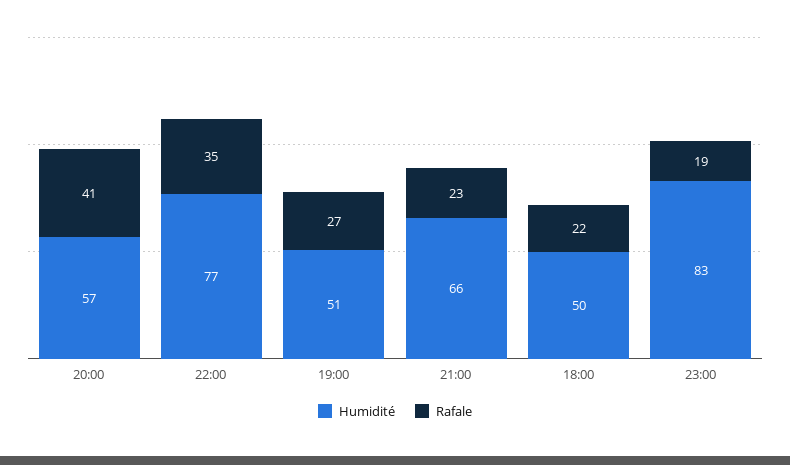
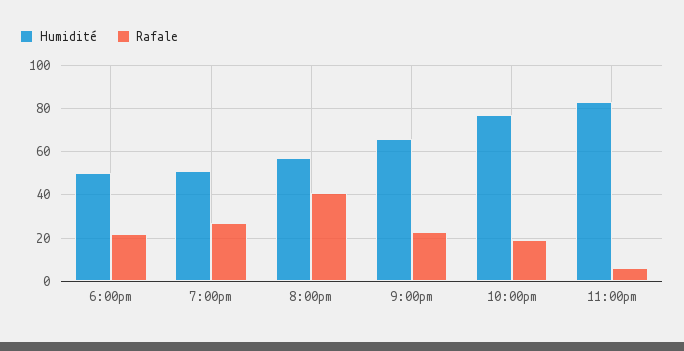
Rafale, 22:00: 35 -> 20
Rafale, 23:00: 19 -> 5

